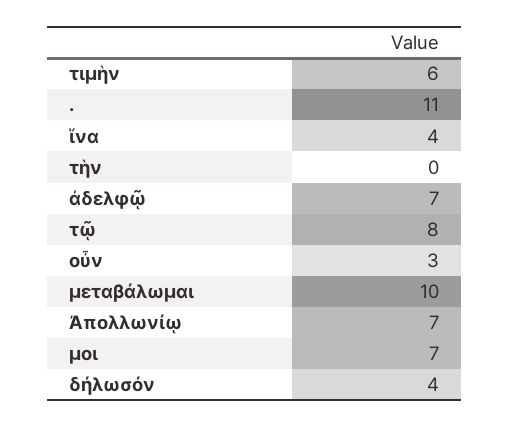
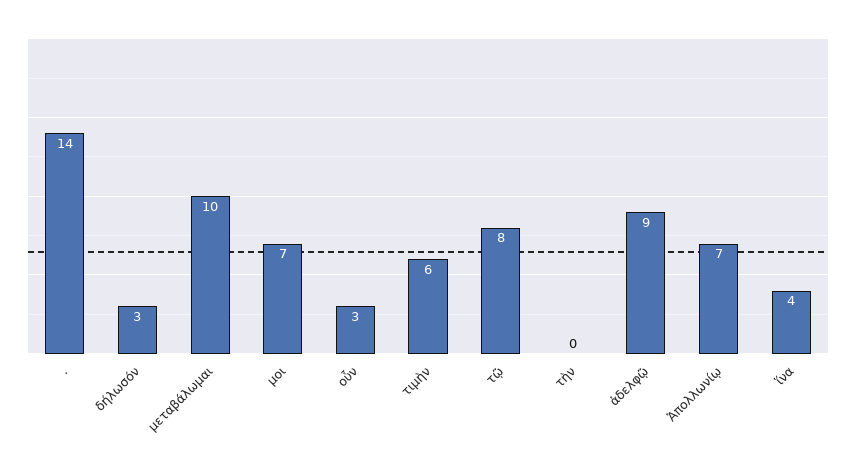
.: 11 -> 14
ἀδελφῷ: 7 -> 9
δήλωσόν: 4 -> 3

